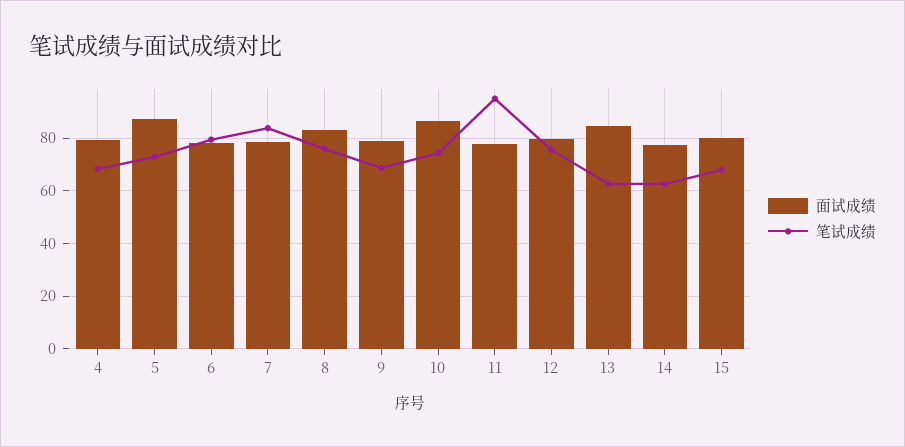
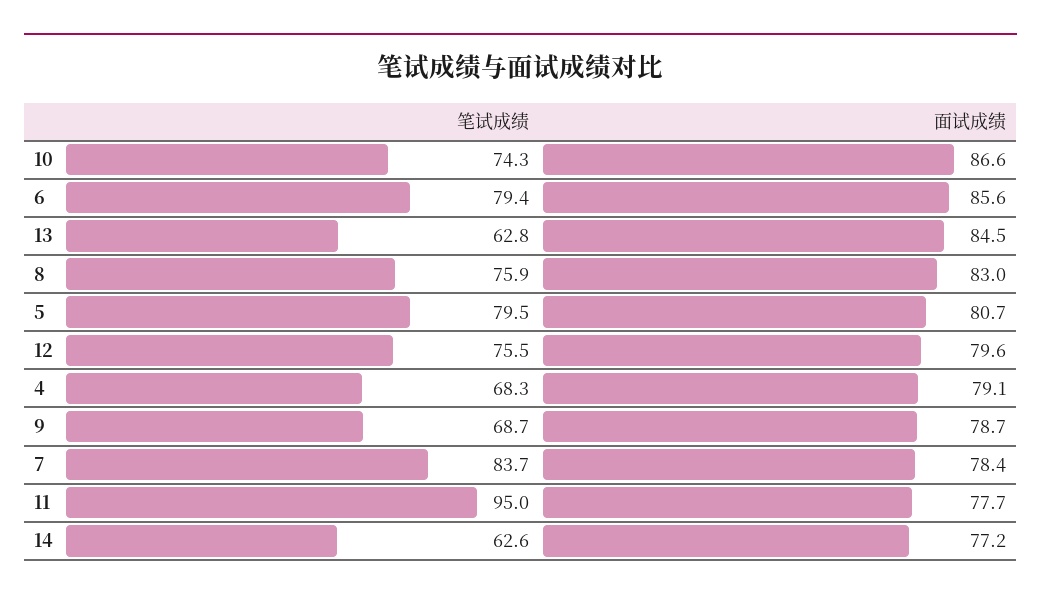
面试成绩, 5: 87.5 -> 80.7
笔试成绩, 5: 72.5 -> 79.5
面试成绩, 6: 77.5 -> 85.6
面试成绩, 15: 80 -> none
笔试成绩, 15: 67.5 -> none

